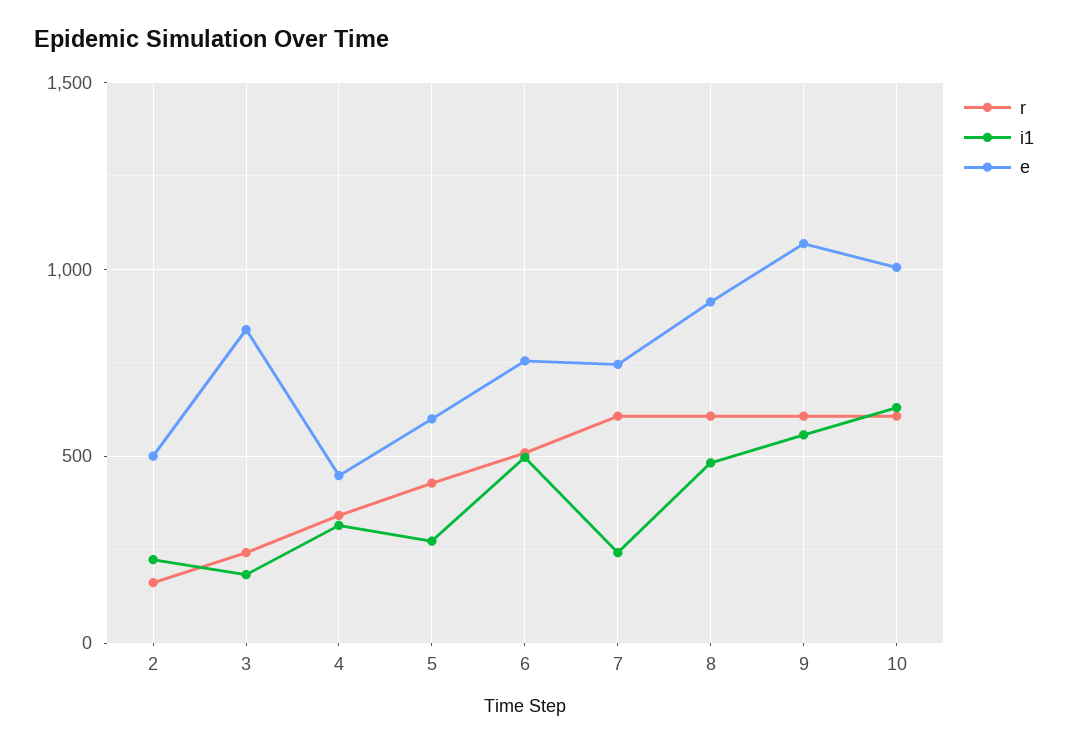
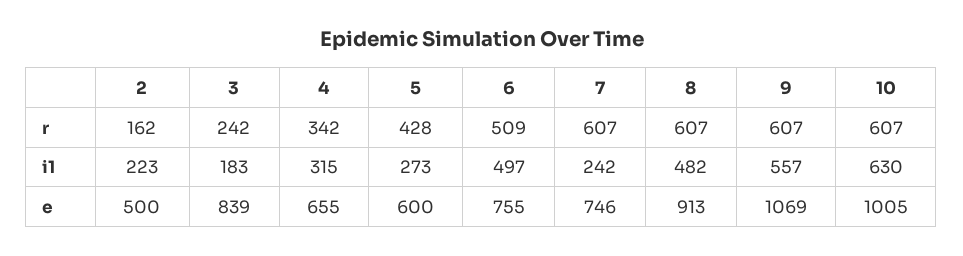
e, 4: 450 -> 655

